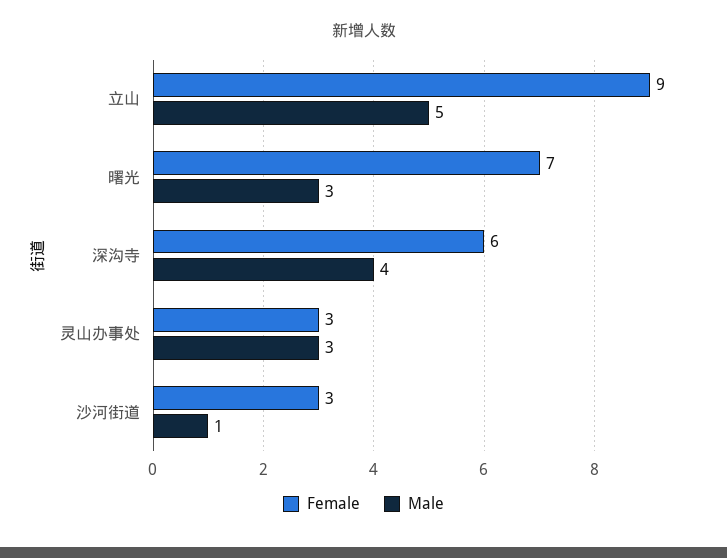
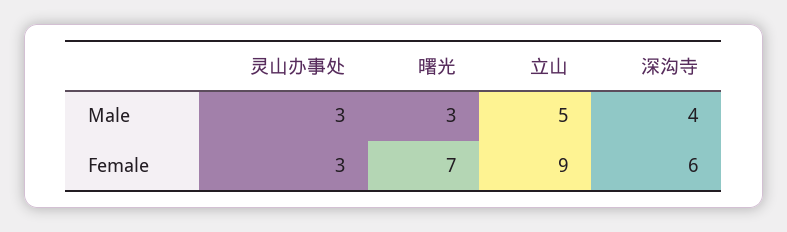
Female, 沙河街道: 3 -> none
Male, 沙河街道: 1 -> none

